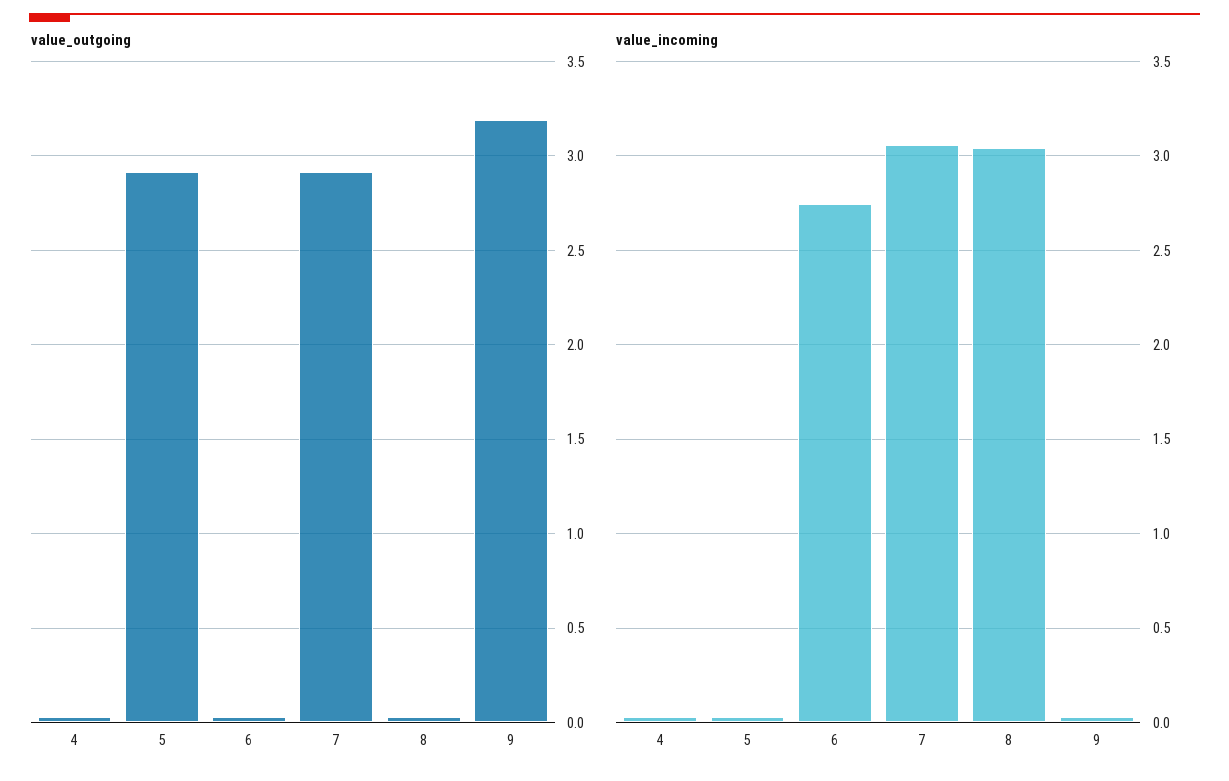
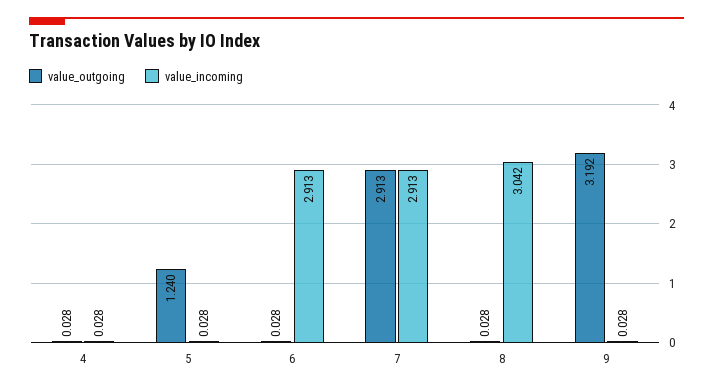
value_outgoing, 5: 2.9 -> 1.24
value_incoming, 6: 2.75 -> 2.913
value_incoming, 7: 3.05 -> 2.913

